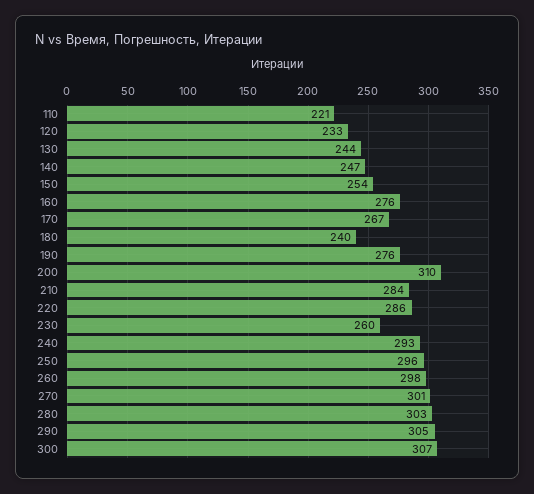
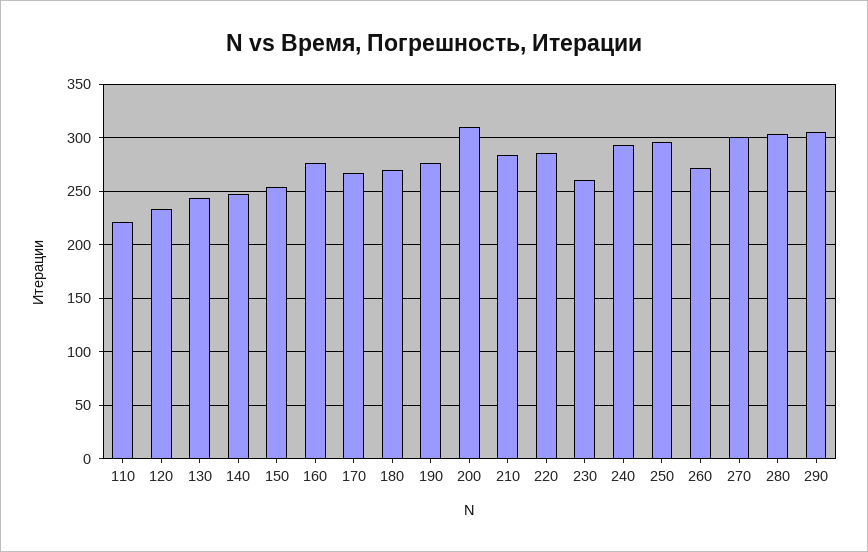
180: 240 -> 270
260: 298 -> 270
300: 307 -> none

